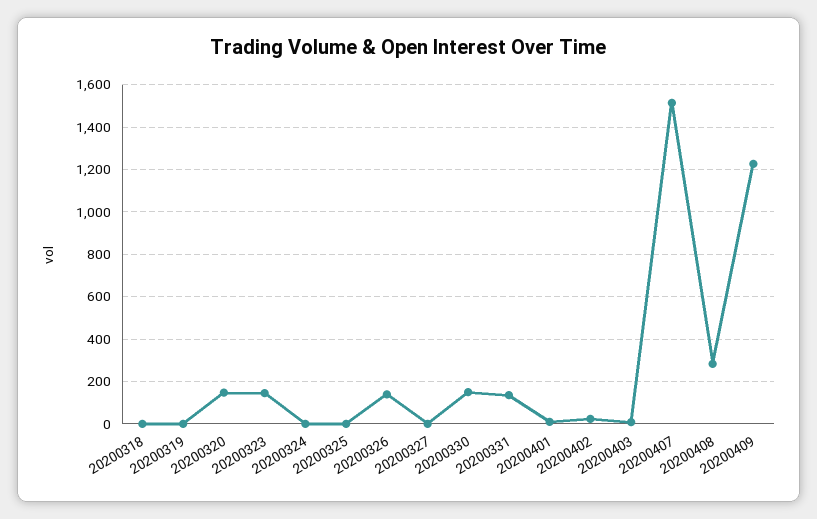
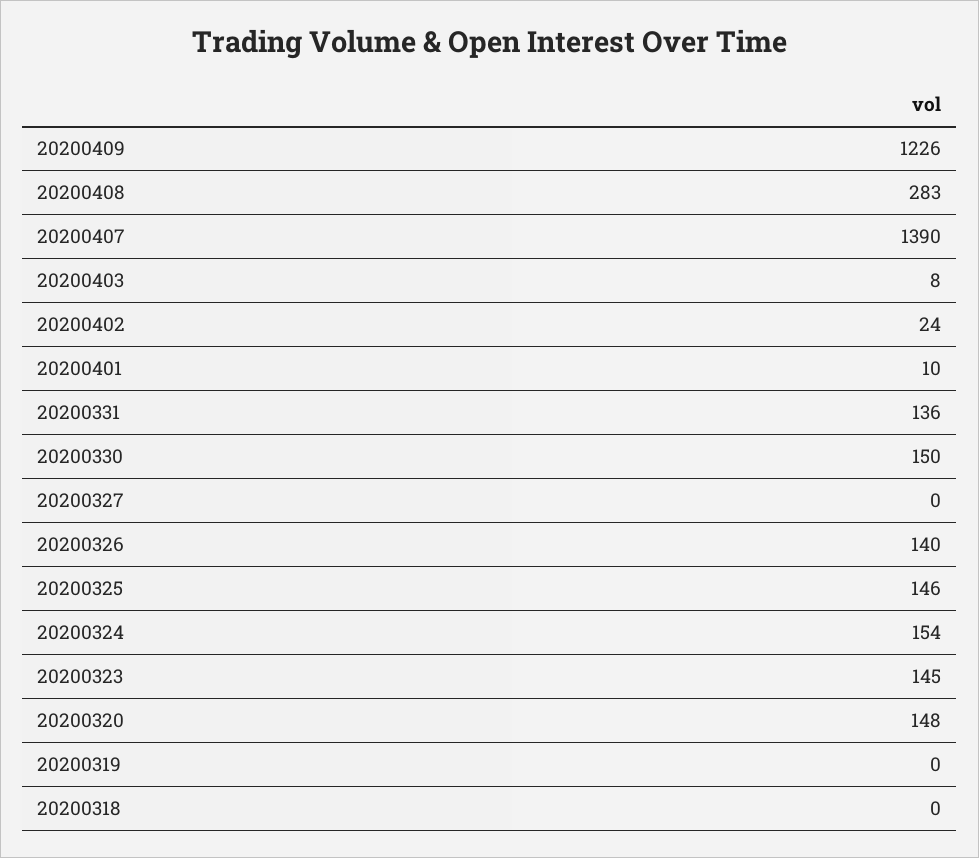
20200324: 0 -> 154
20200325: 0 -> 146
20200407: 1500 -> 1390

